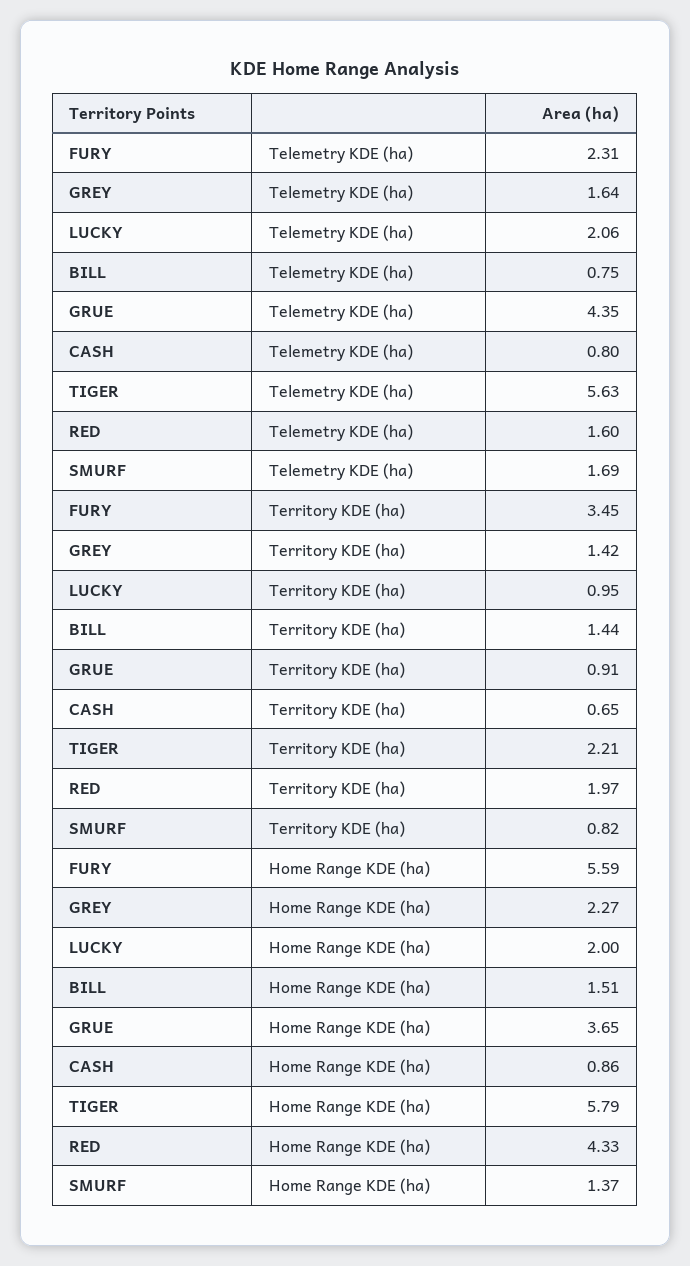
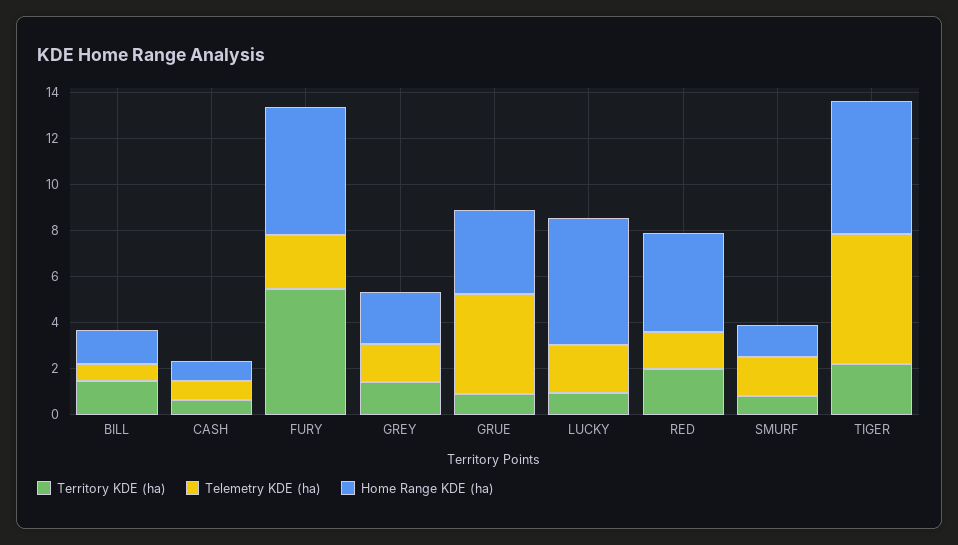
Territory KDE (ha), FURY: 3.45 -> 5.5
Home Range KDE (ha), LUCKY: 2 -> 5.5

